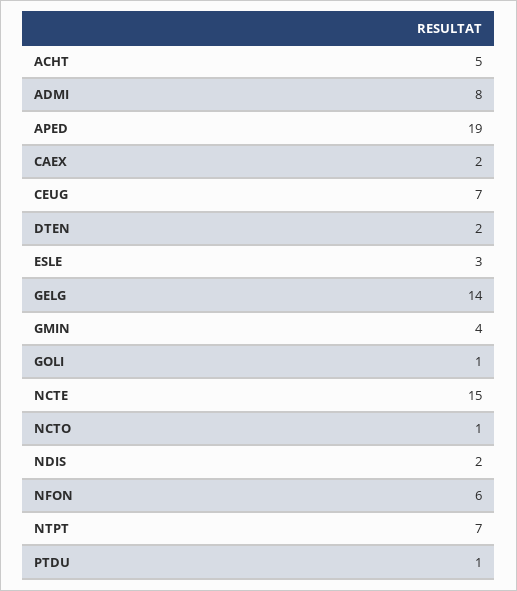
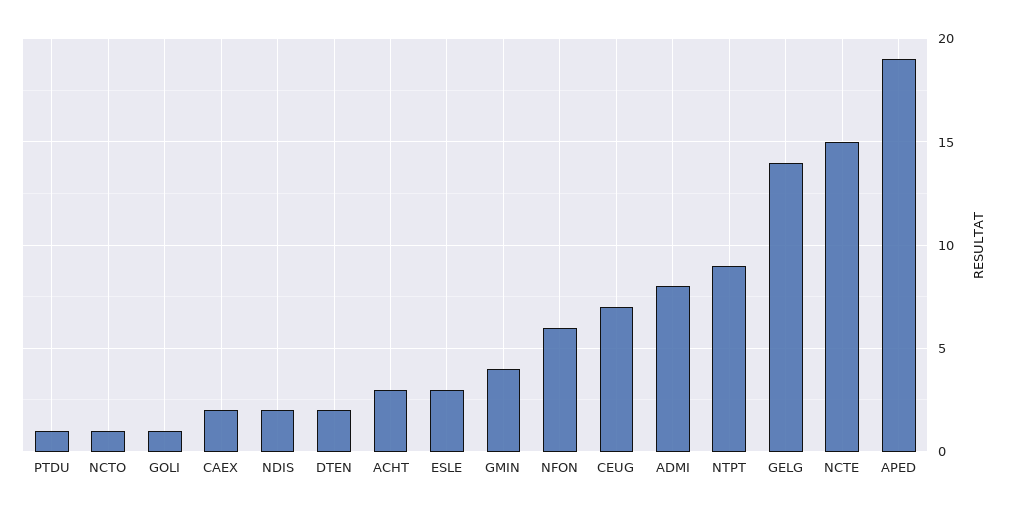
ACHT: 5 -> 3
NTPT: 7 -> 9

